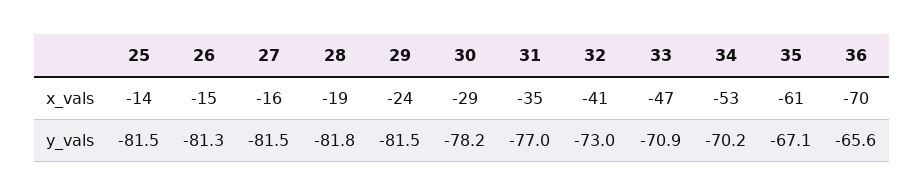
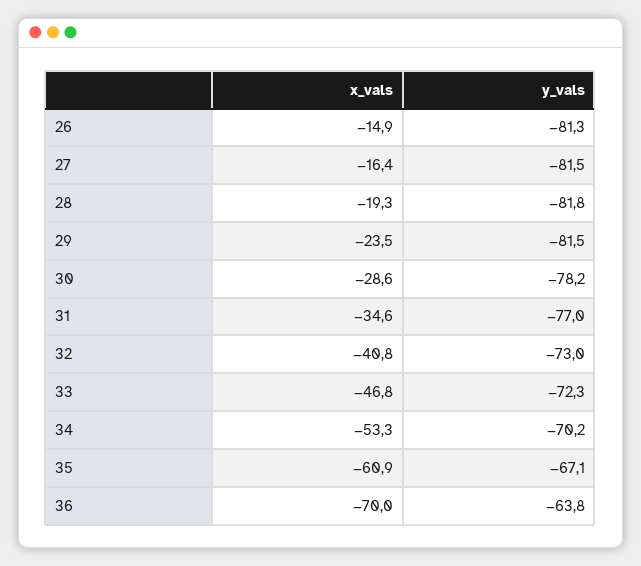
25, x_vals: -14 -> none
25, y_vals: -81.5 -> none
33, y_vals: -70.9 -> -72.3
36, y_vals: -65.6 -> -63.8

